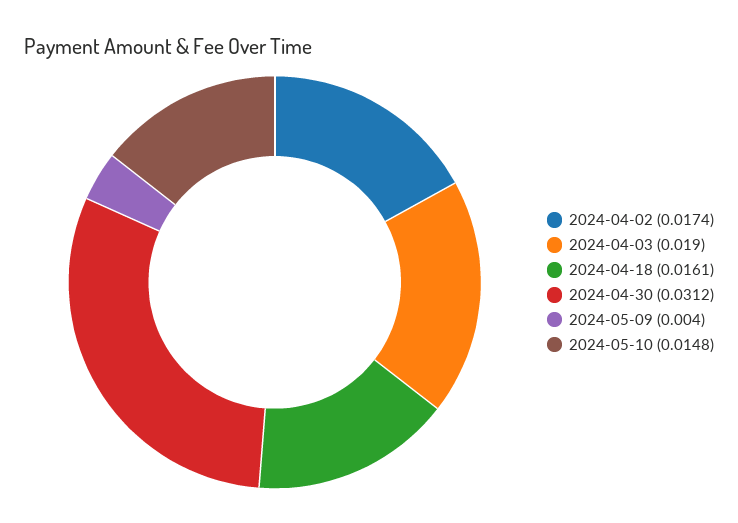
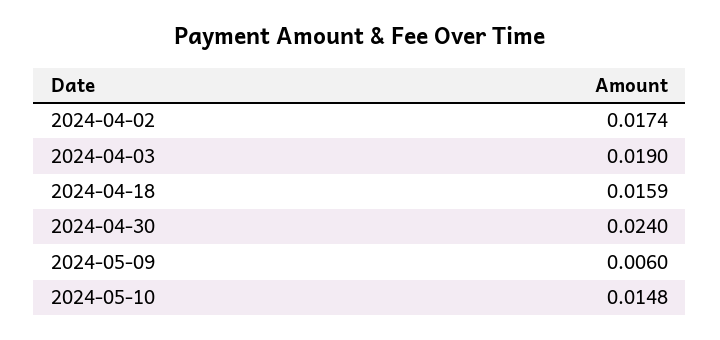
2024-04-18: 0.0161 -> 0.0159
2024-04-30: 0.0312 -> 0.024
2024-05-09: 0.004 -> 0.006

